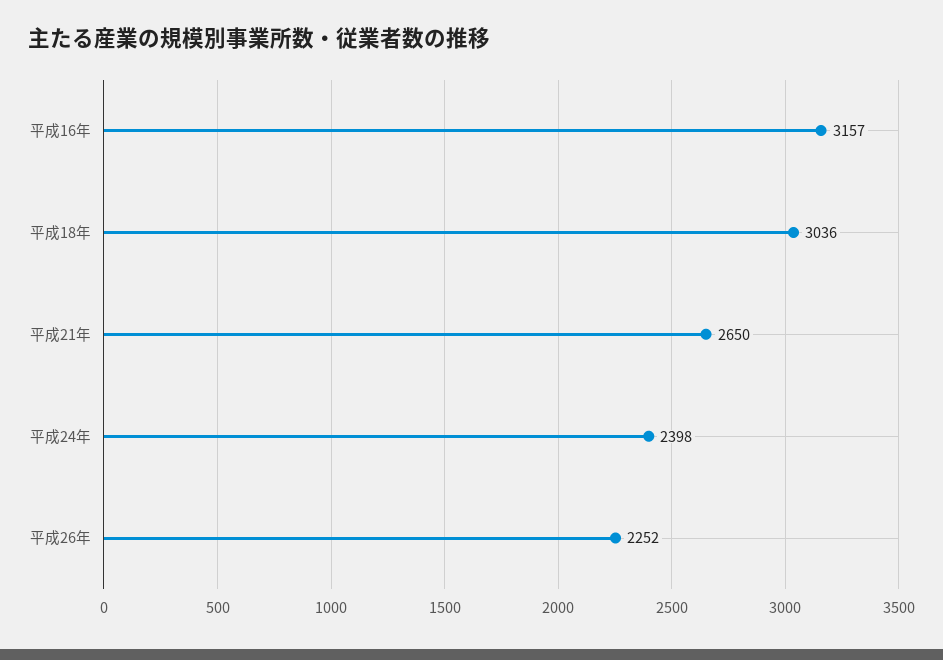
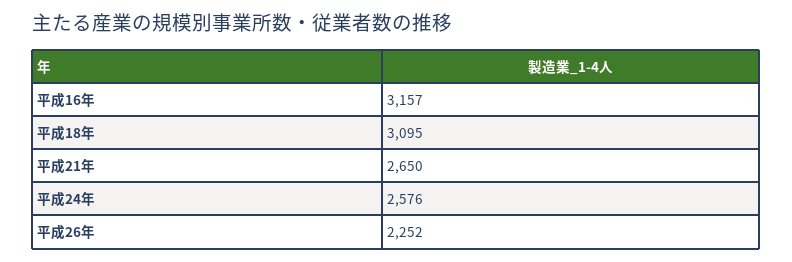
平成18年: 3036 -> 3095
平成24年: 2398 -> 2576

